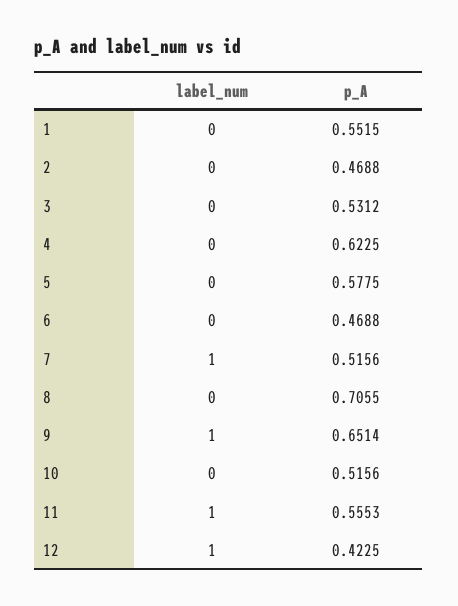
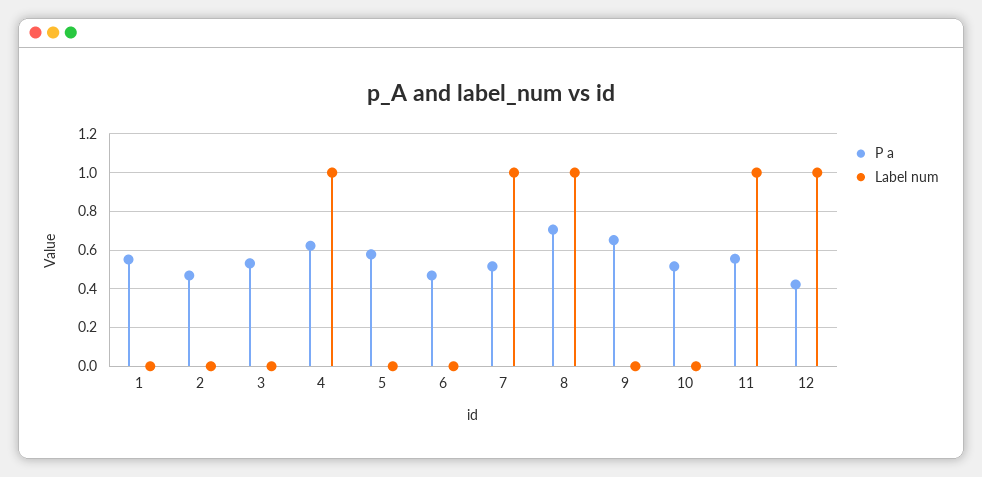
label_num, 4: 0 -> 1
label_num, 8: 0 -> 1
label_num, 9: 1 -> 0

